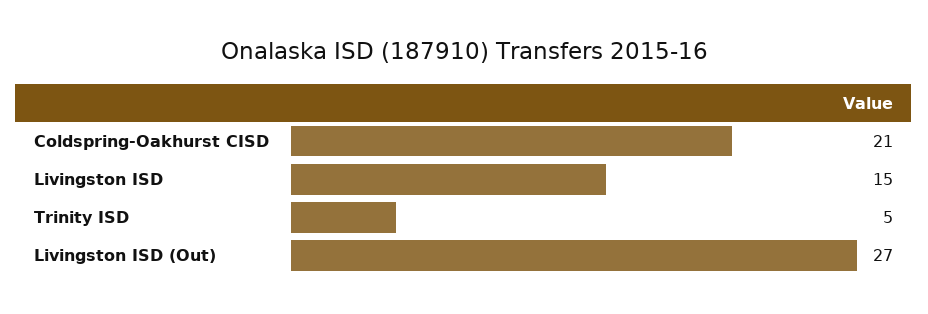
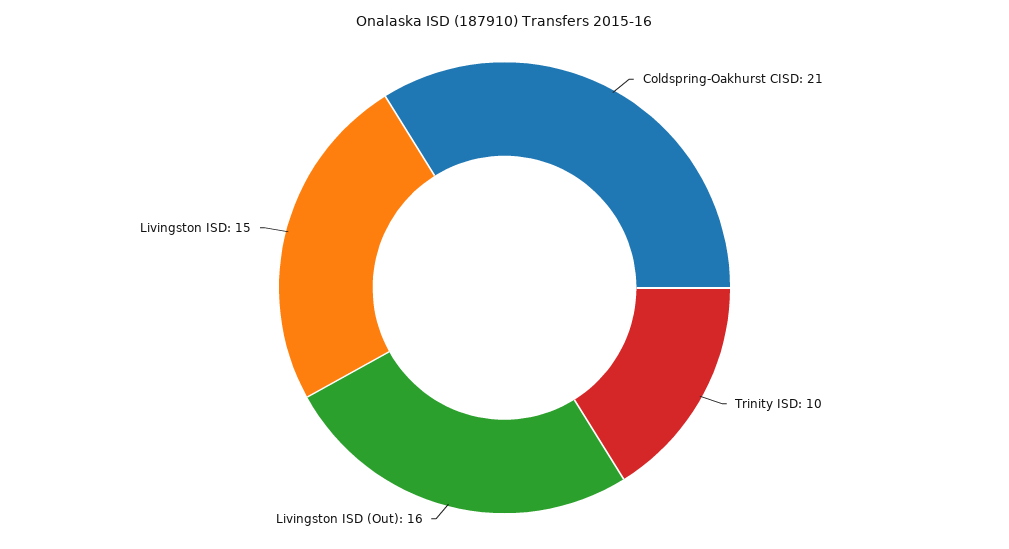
Trinity ISD: 5 -> 10
Livingston ISD (Out): 27 -> 16

